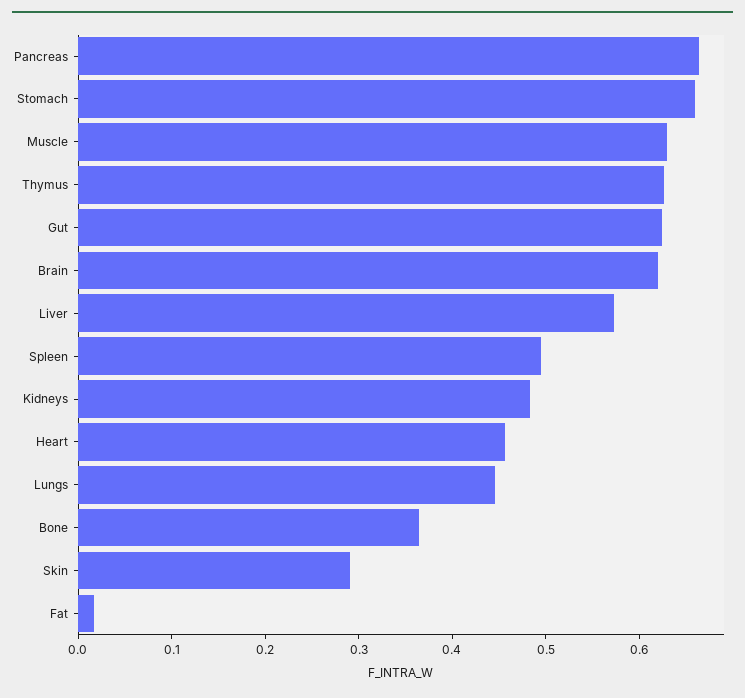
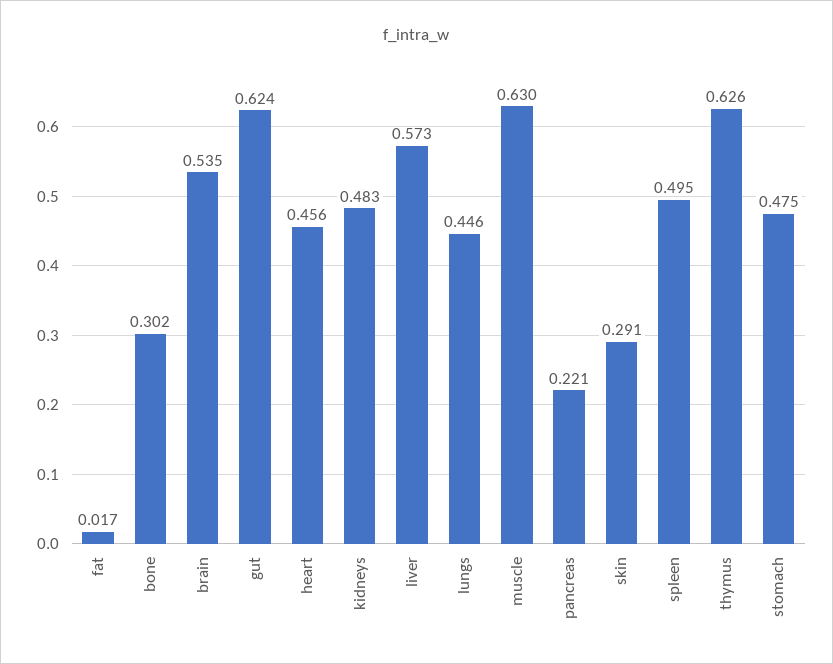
Pancreas: 0.66 -> 0.221
Stomach: 0.66 -> 0.475
Brain: 0.62 -> 0.535
Bone: 0.36 -> 0.302

